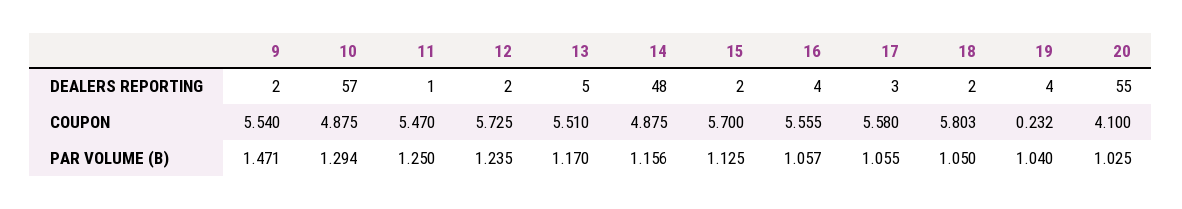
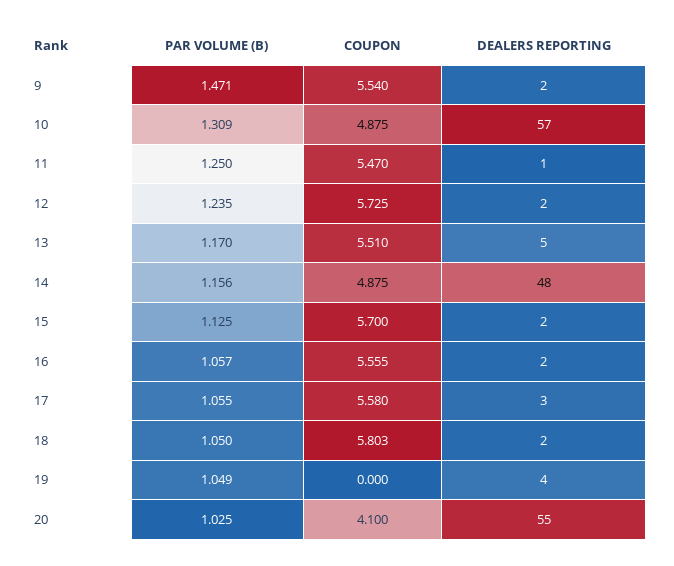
16, DEALERS REPORTING: 4 -> 2
19, COUPON: 0.232 -> 0
10, PAR VOLUME (B): 1.294 -> 1.309
19, PAR VOLUME (B): 1.04 -> 1.049

